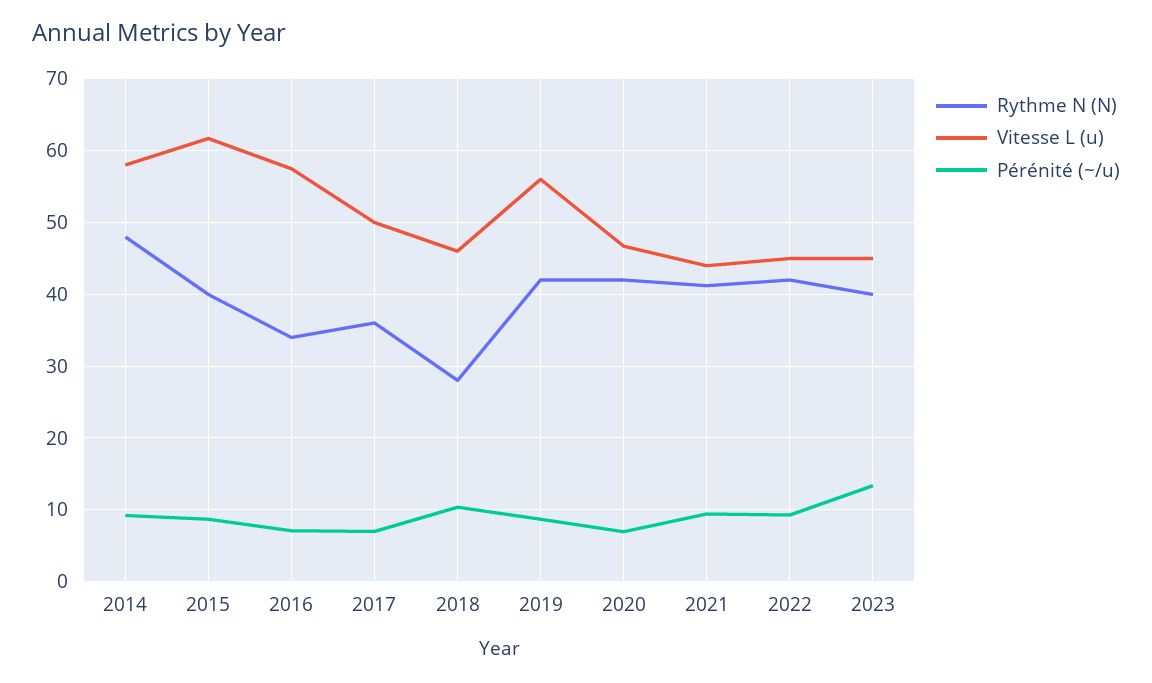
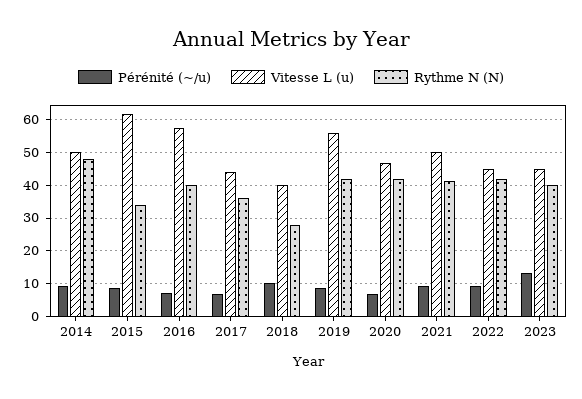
Vitesse L (u), 2014: 58 -> 50
Rythme N (N), 2015: 40 -> 34
Rythme N (N), 2016: 34 -> 40
Vitesse L (u), 2017: 50 -> 44
Vitesse L (u), 2018: 46 -> 40
Vitesse L (u), 2021: 44 -> 50

